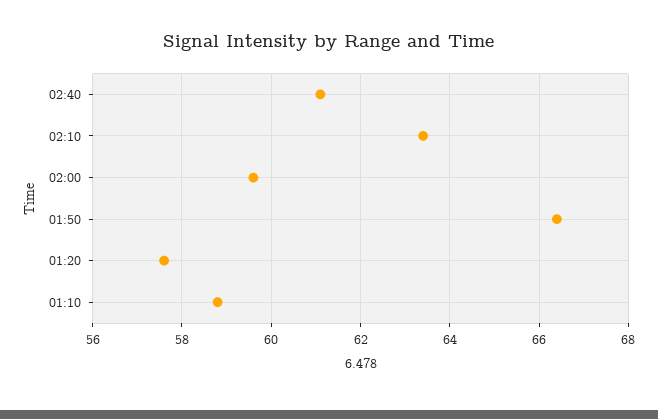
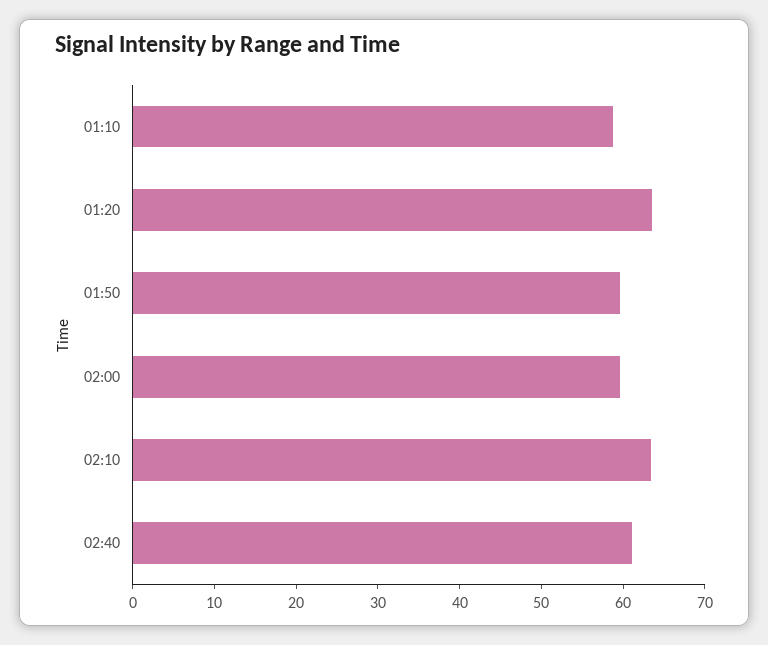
01:50: 66.5 -> 60
01:20: 57.5 -> 64

